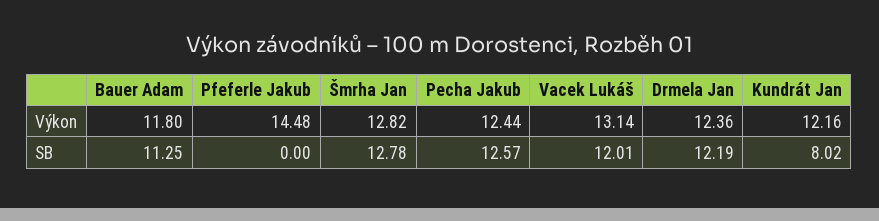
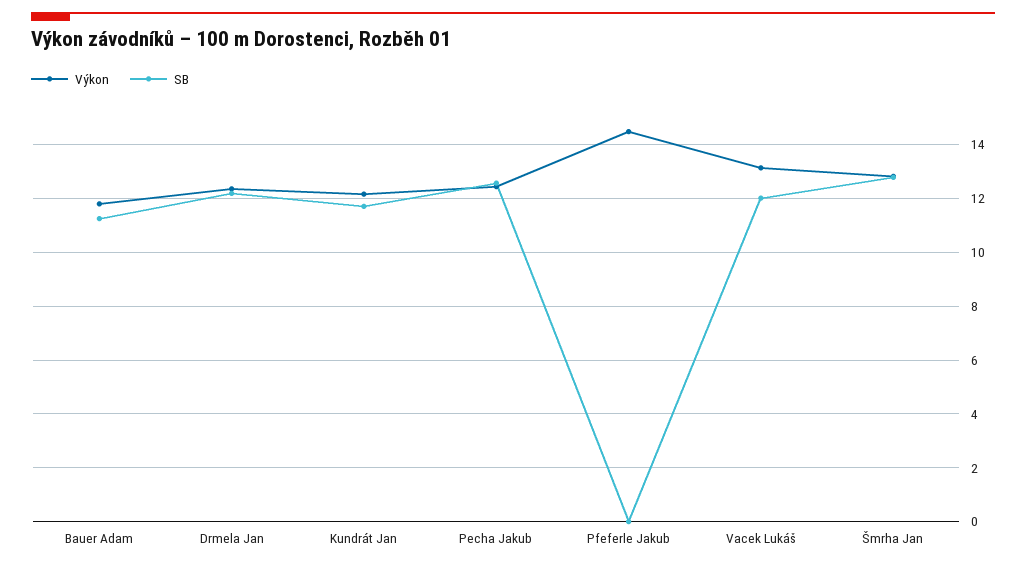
SB, Kundrát Jan: 8.02 -> 11.75

